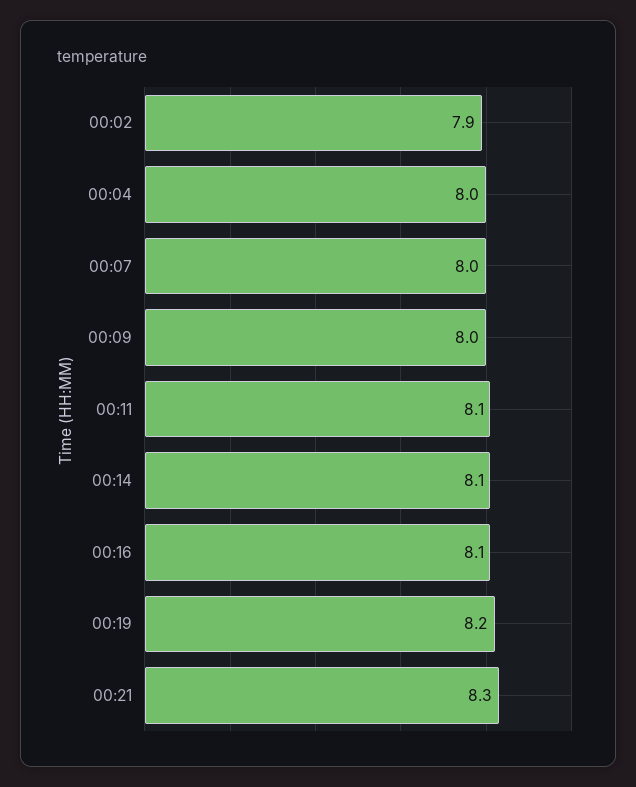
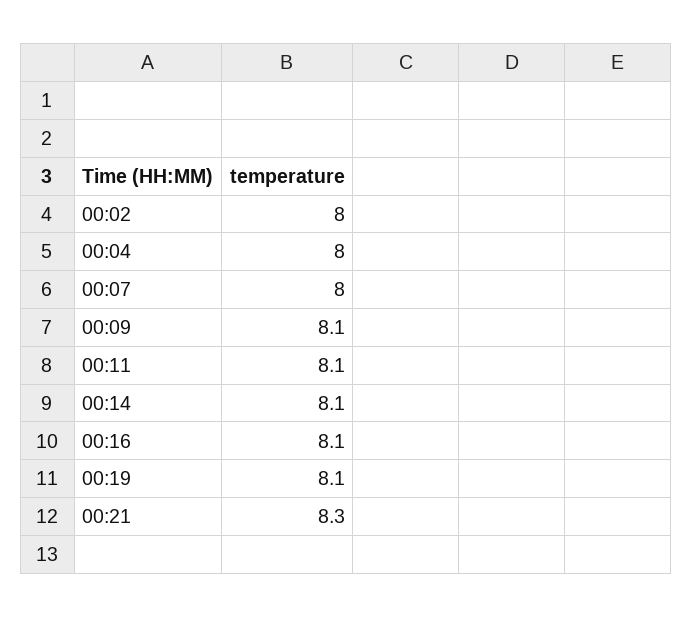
00:02: 7.9 -> 8
00:09: 8 -> 8.1
00:19: 8.2 -> 8.1

